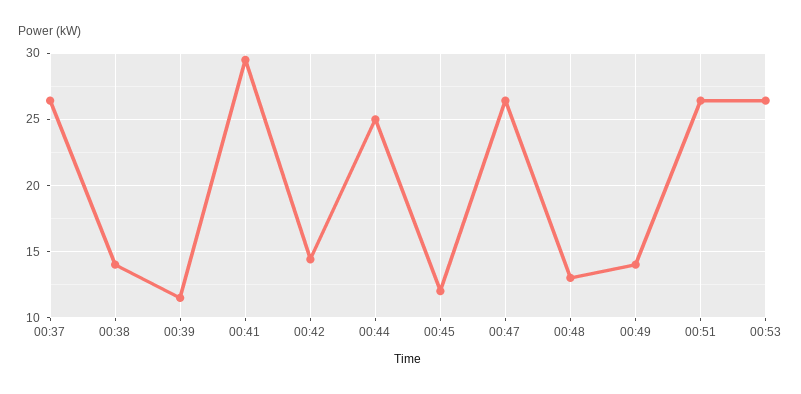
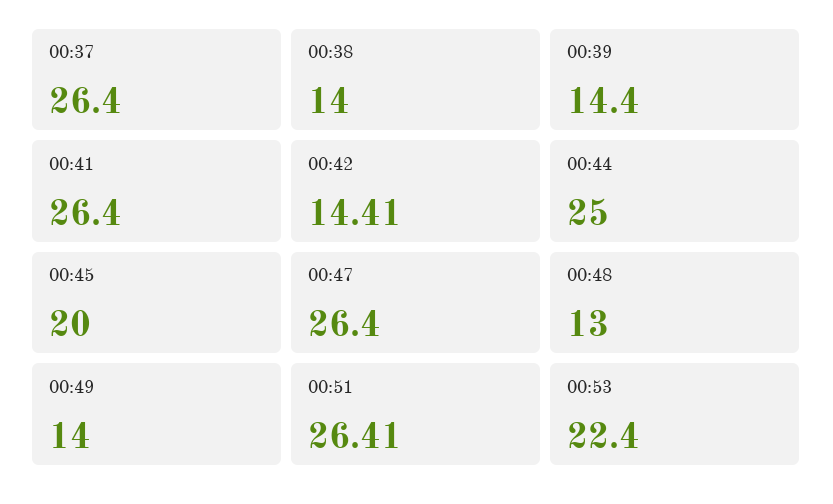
00:39: 11.5 -> 14.4
00:41: 29.5 -> 26.4
00:45: 12 -> 20
00:53: 26.5 -> 22.4

